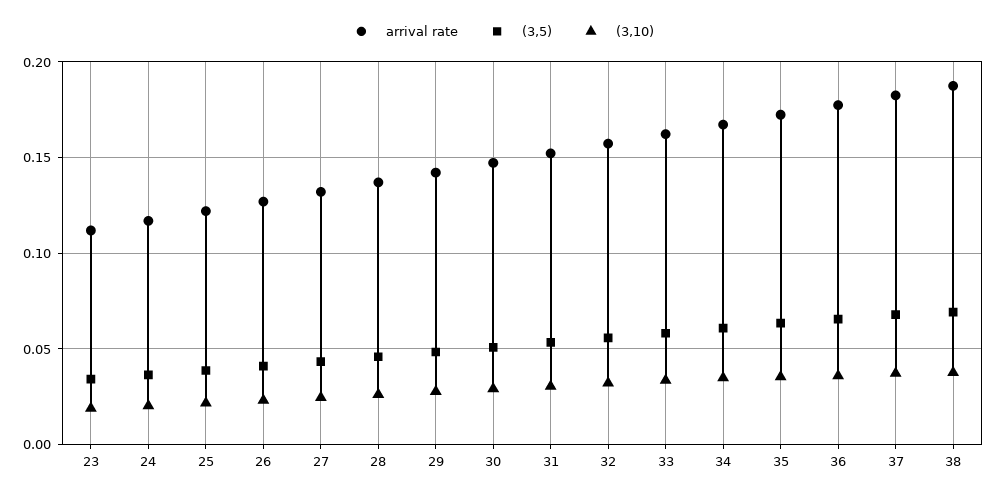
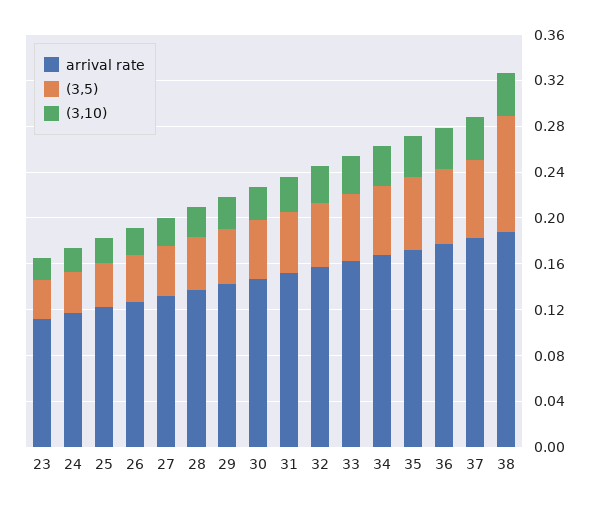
(3,5), 38: 0.07 -> 0.1

